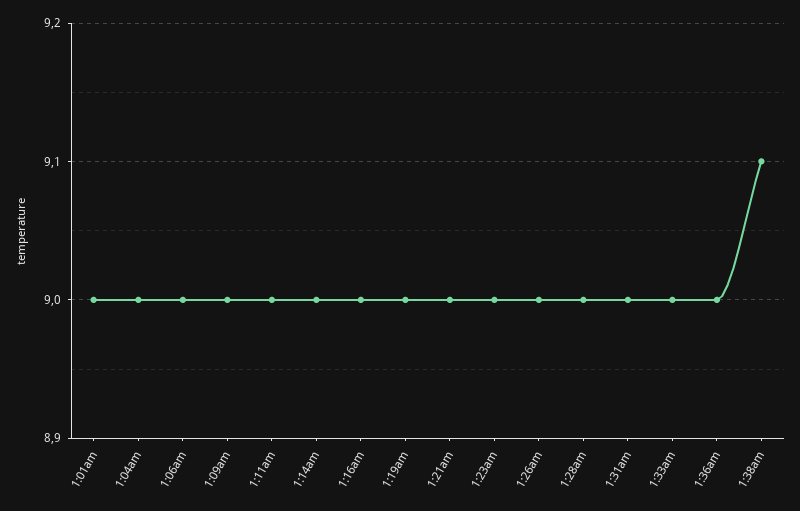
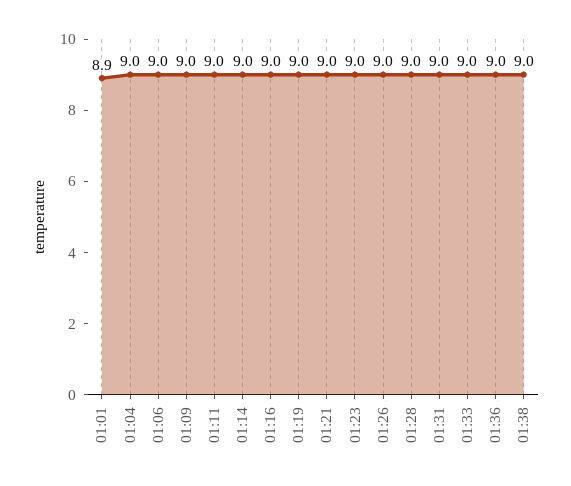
1:01am: 9 -> 8.9
1:38am: 9.1 -> 9

